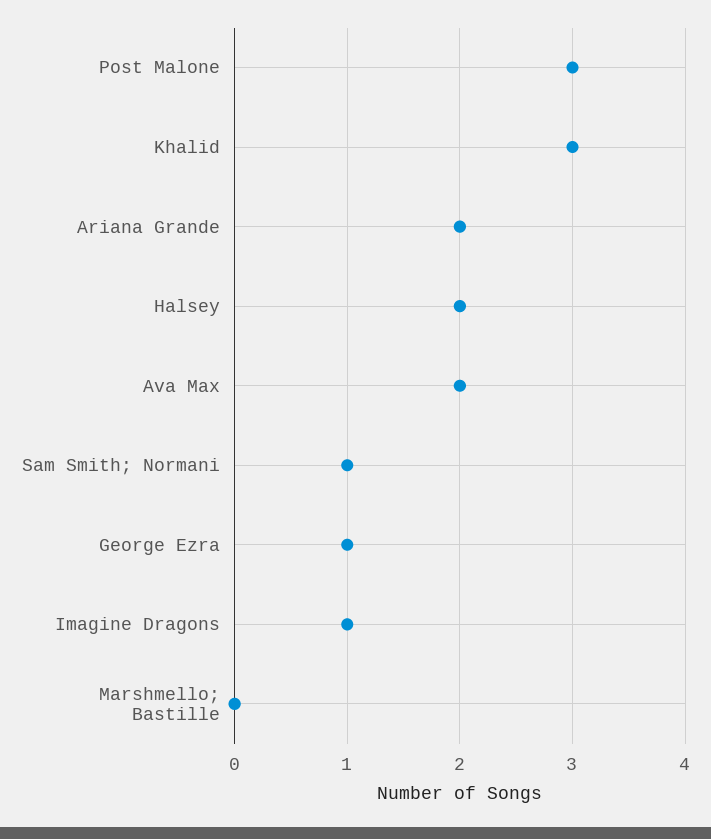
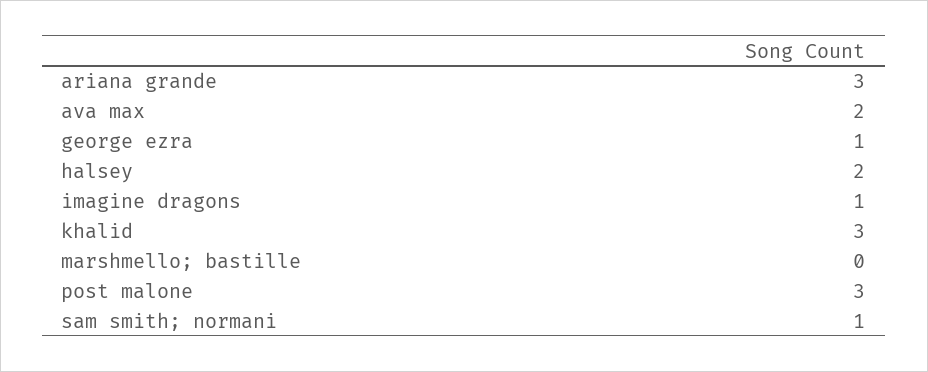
Ariana Grande: 2 -> 3

